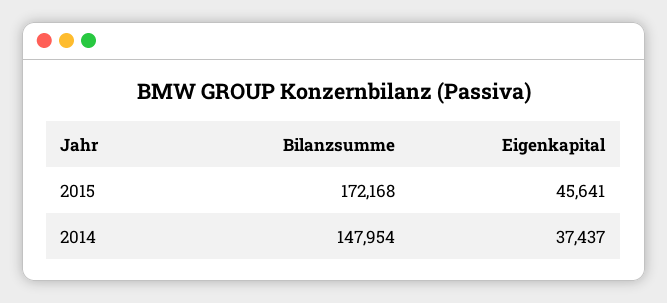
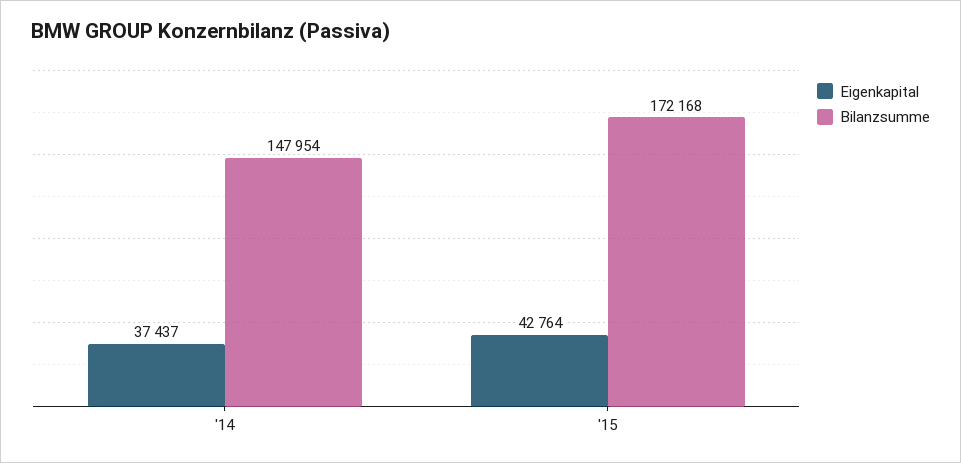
Eigenkapital, 2015: 45641 -> 42764

